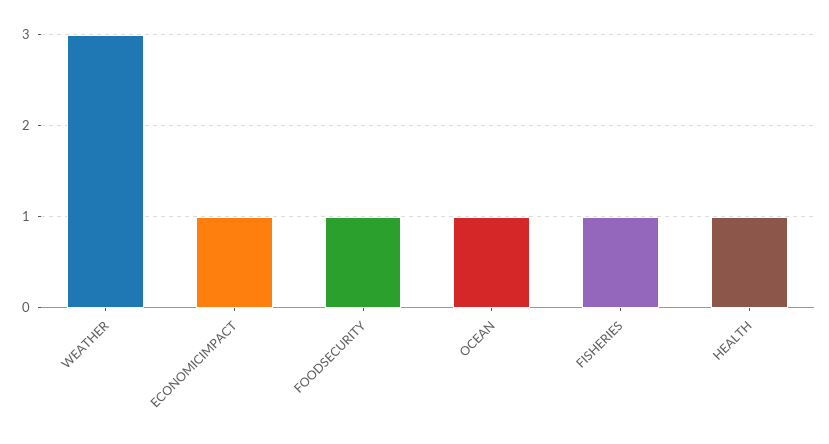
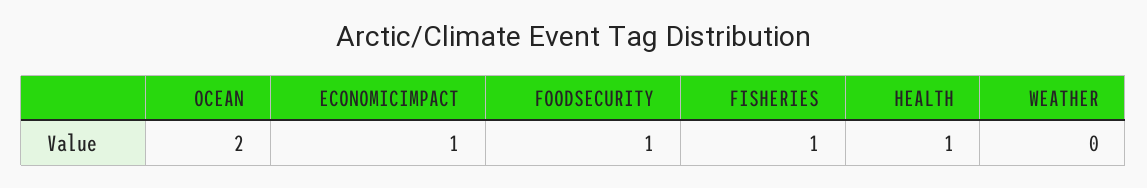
WEATHER: 3 -> 0
OCEAN: 1 -> 2

